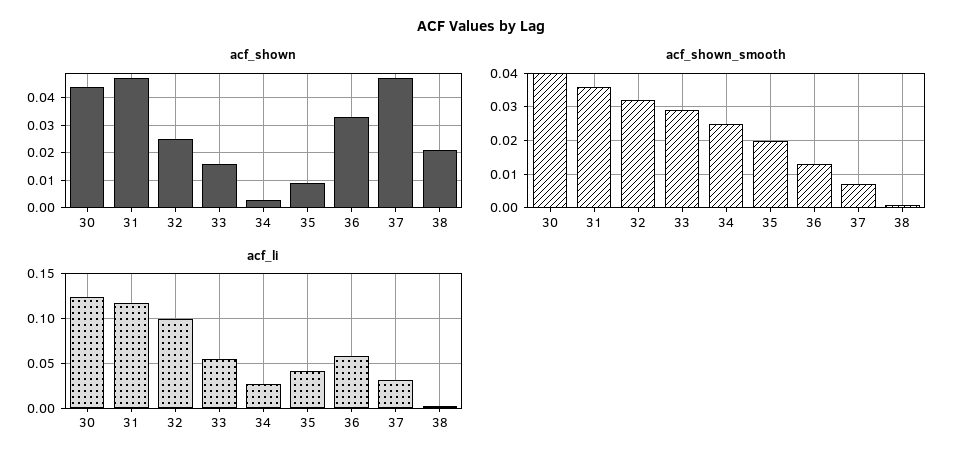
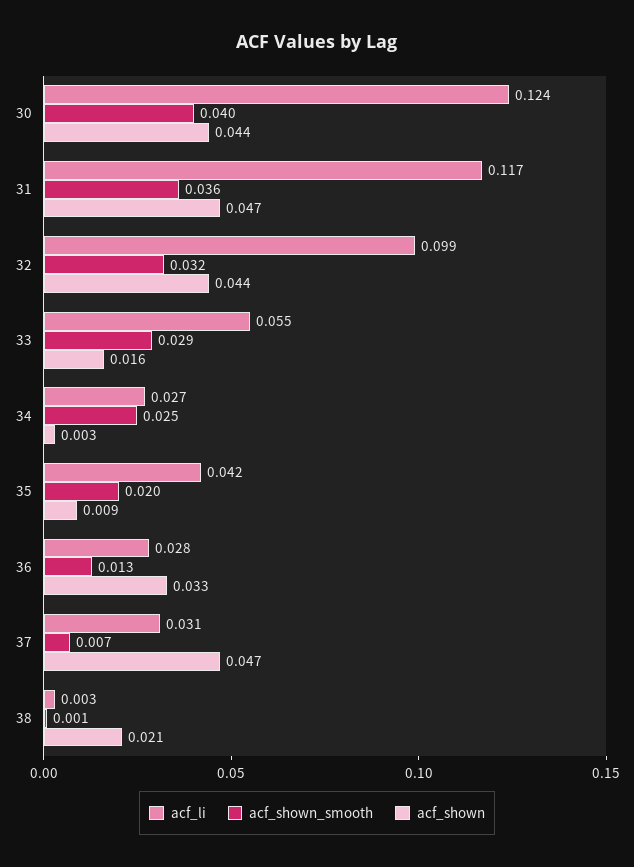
acf_shown, 32: 0.025 -> 0.044
acf_li, 36: 0.06 -> 0.028

